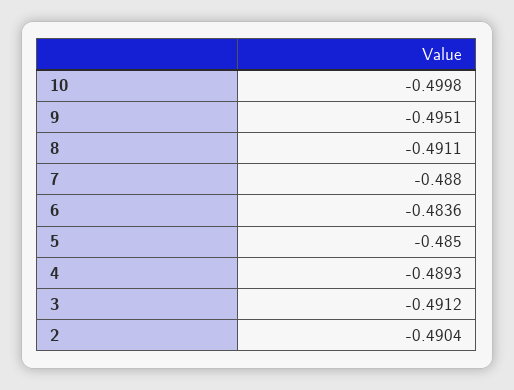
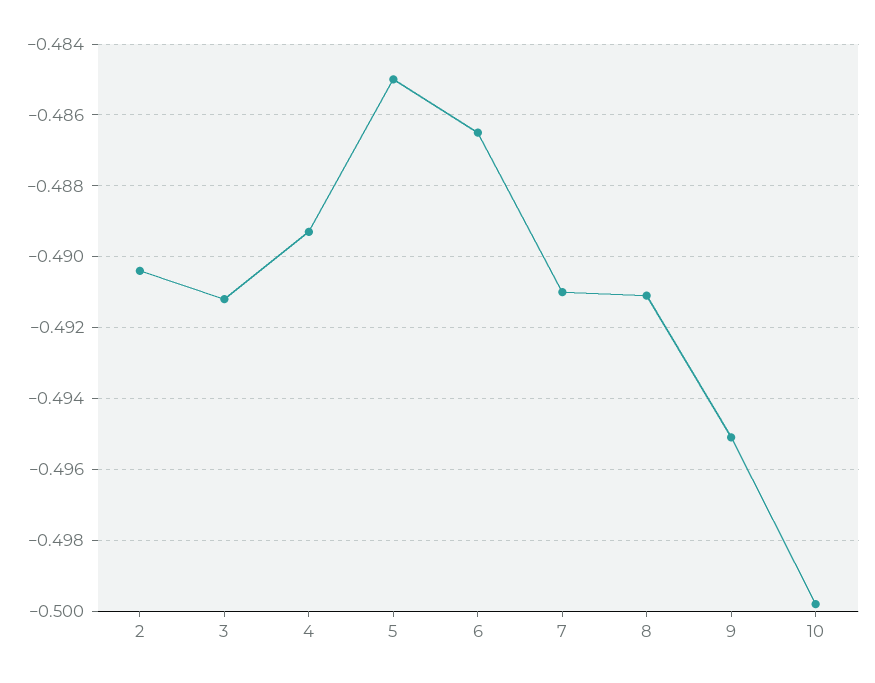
7: -0.488 -> -0.491
6: -0.4836 -> -0.4865

